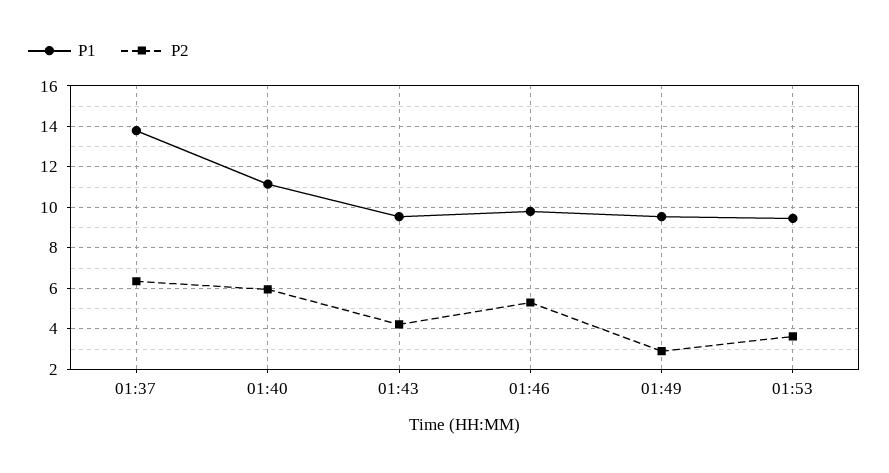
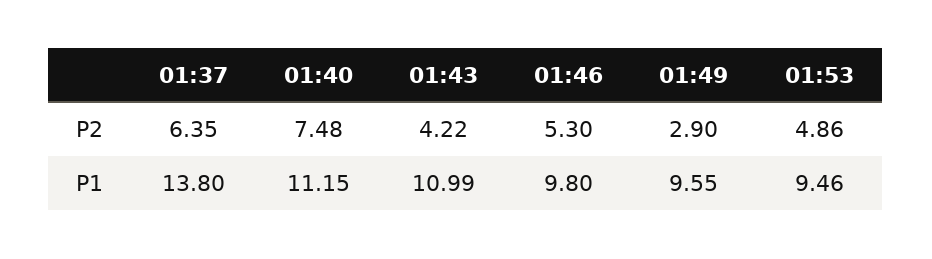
P2, 01:40: 6 -> 7.48
P1, 01:43: 9.5 -> 10.99
P2, 01:53: 3.5 -> 4.86

